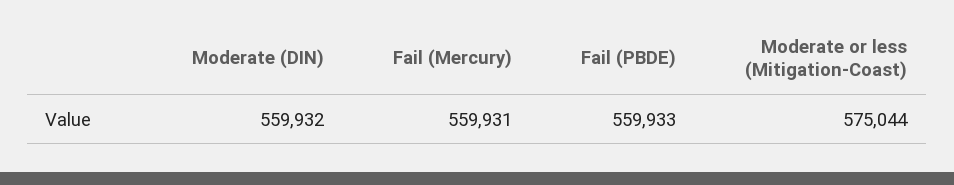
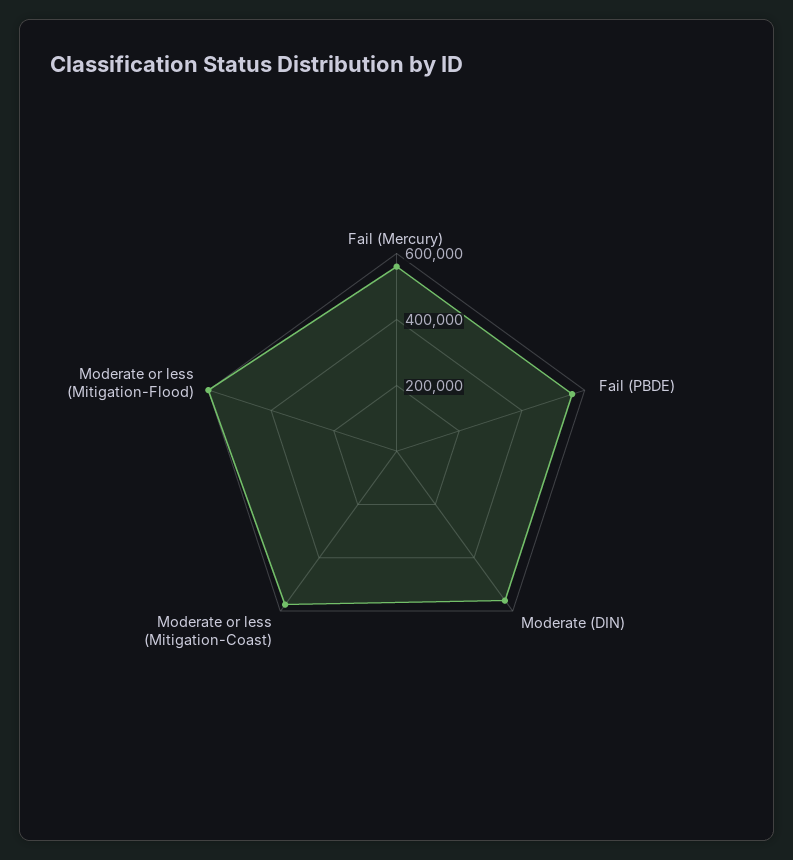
Moderate or less (Mitigation-Flood): none -> 600000

